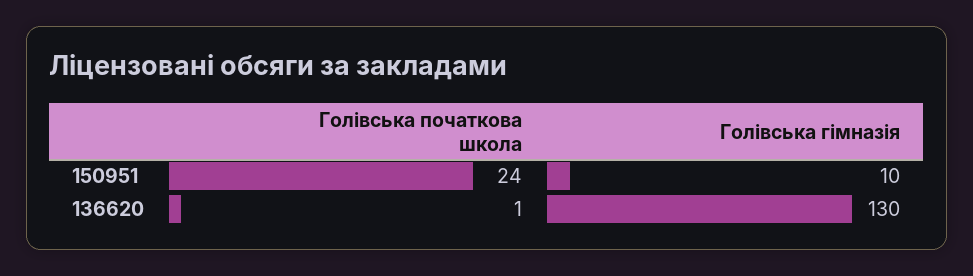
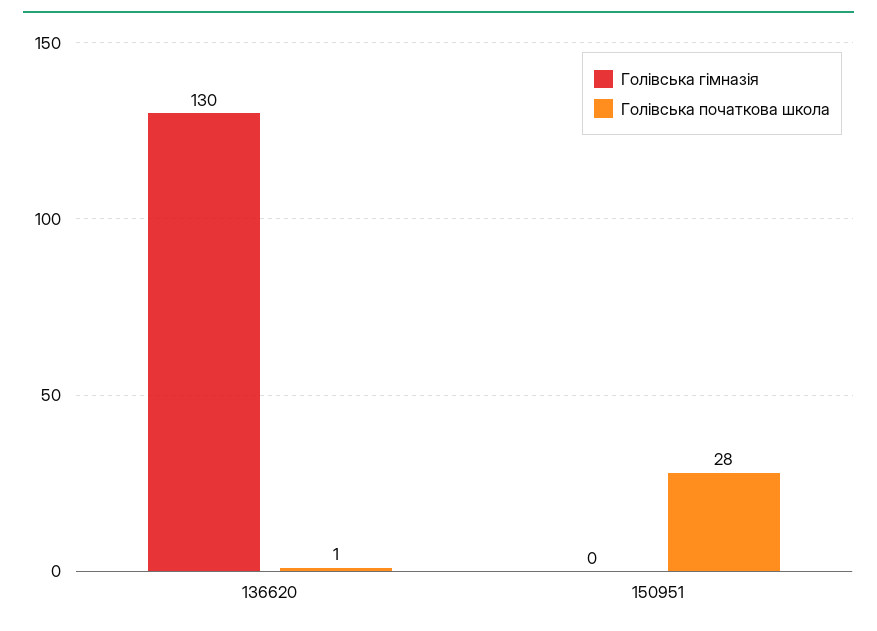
Голівська початкова школа, 150951: 24 -> 28
Голівська гімназія, 150951: 10 -> 0

